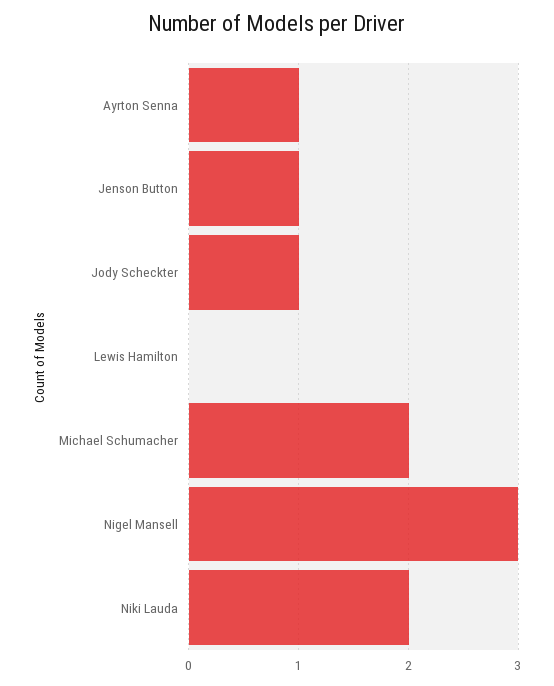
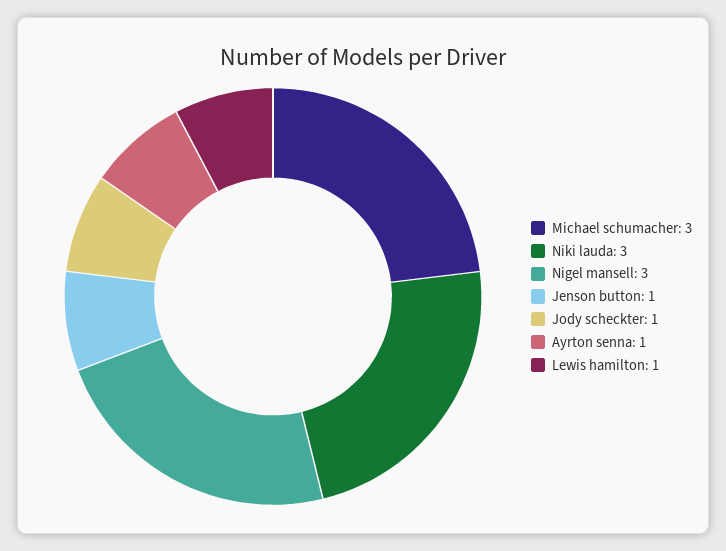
Lewis Hamilton: 0 -> 1
Michael Schumacher: 2 -> 3
Niki Lauda: 2 -> 3

